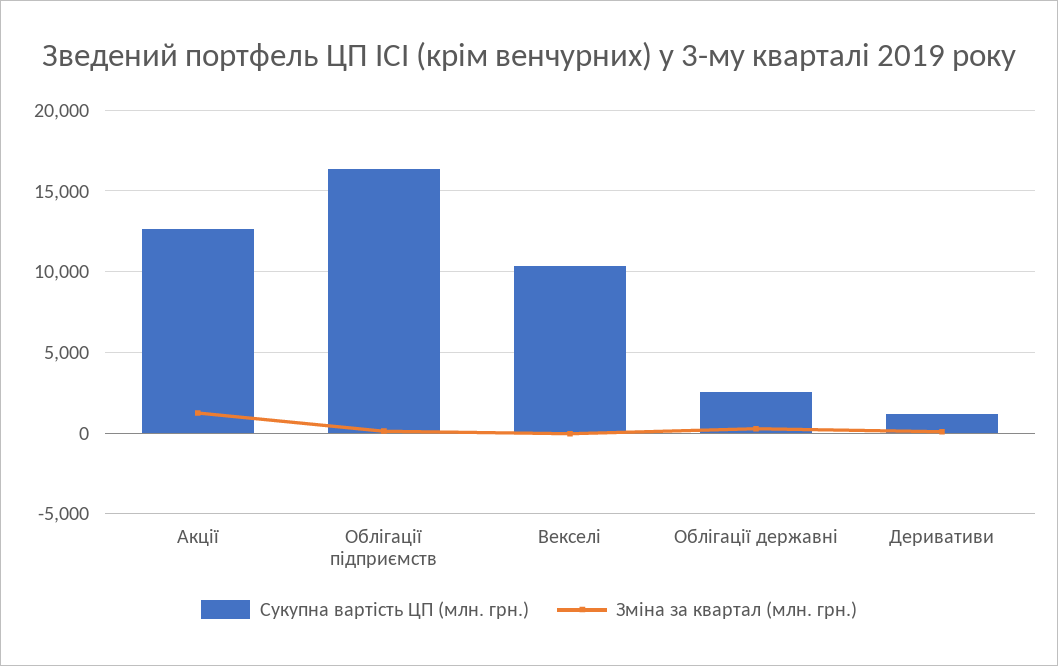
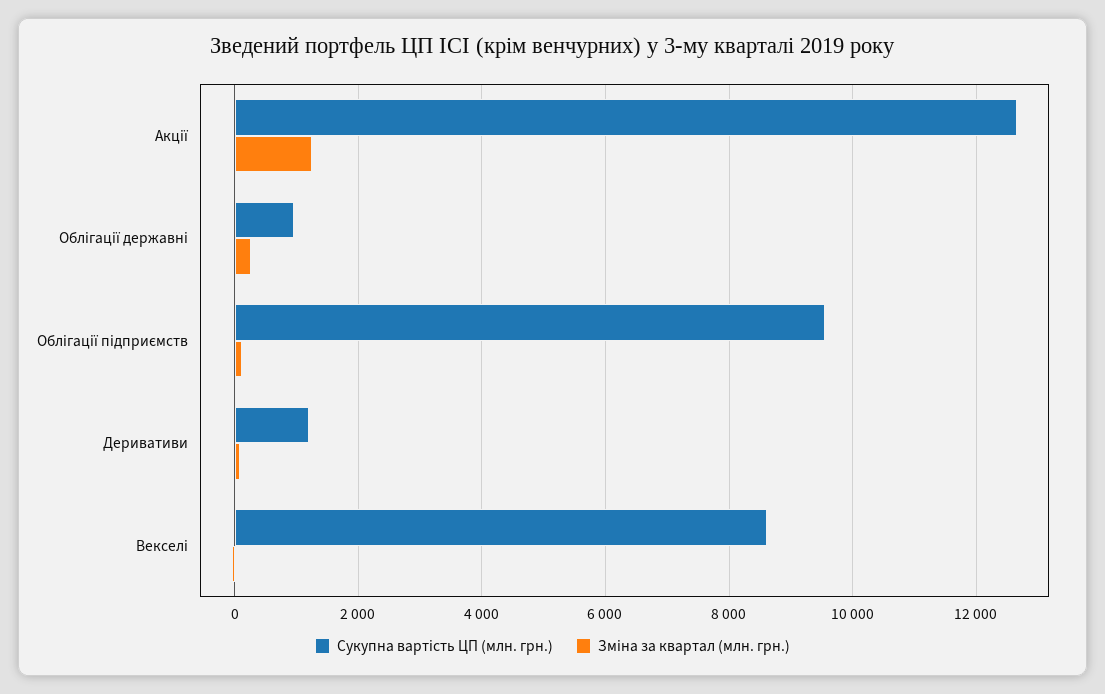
Сукупна вартість ЦП (млн. грн.), Облігації підприємств: 16500 -> 9600
Сукупна вартість ЦП (млн. грн.), Векселі: 10500 -> 8600
Сукупна вартість ЦП (млн. грн.), Облігації державні: 2500 -> 1000

